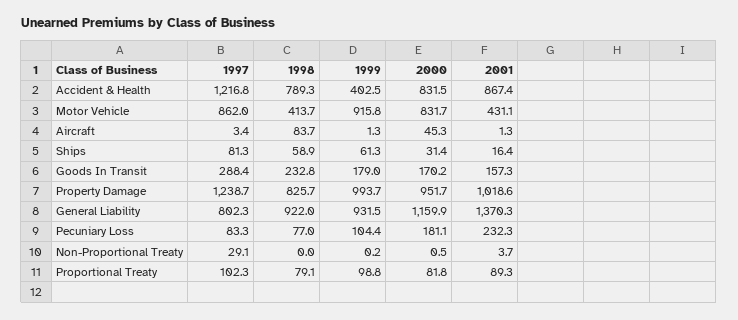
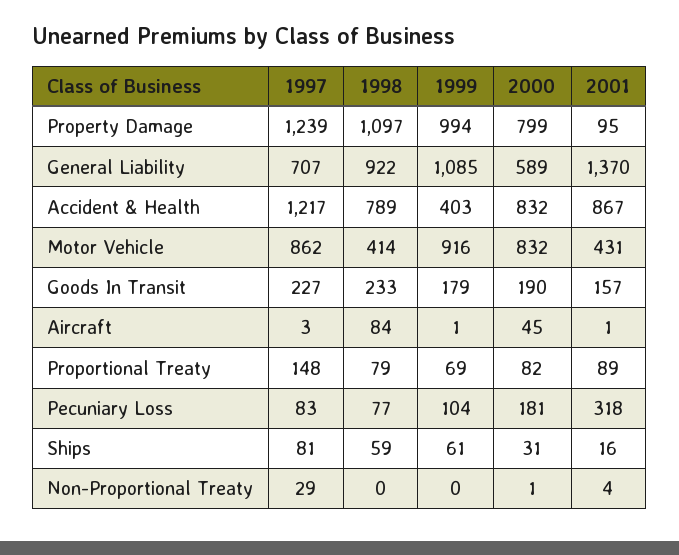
1997, Goods In Transit: 288.4 -> 227
2000, Goods In Transit: 170.2 -> 190
1998, Property Damage: 825.7 -> 1097
2000, Property Damage: 951.7 -> 799
2001, Property Damage: 1018.6 -> 95
1997, General Liability: 802.3 -> 707
1999, General Liability: 931.5 -> 1085
2000, General Liability: 1159.9 -> 589
2001, Pecuniary Loss: 232.3 -> 318
1997, Proportional Treaty: 102.3 -> 148
1999, Proportional Treaty: 98.8 -> 69

